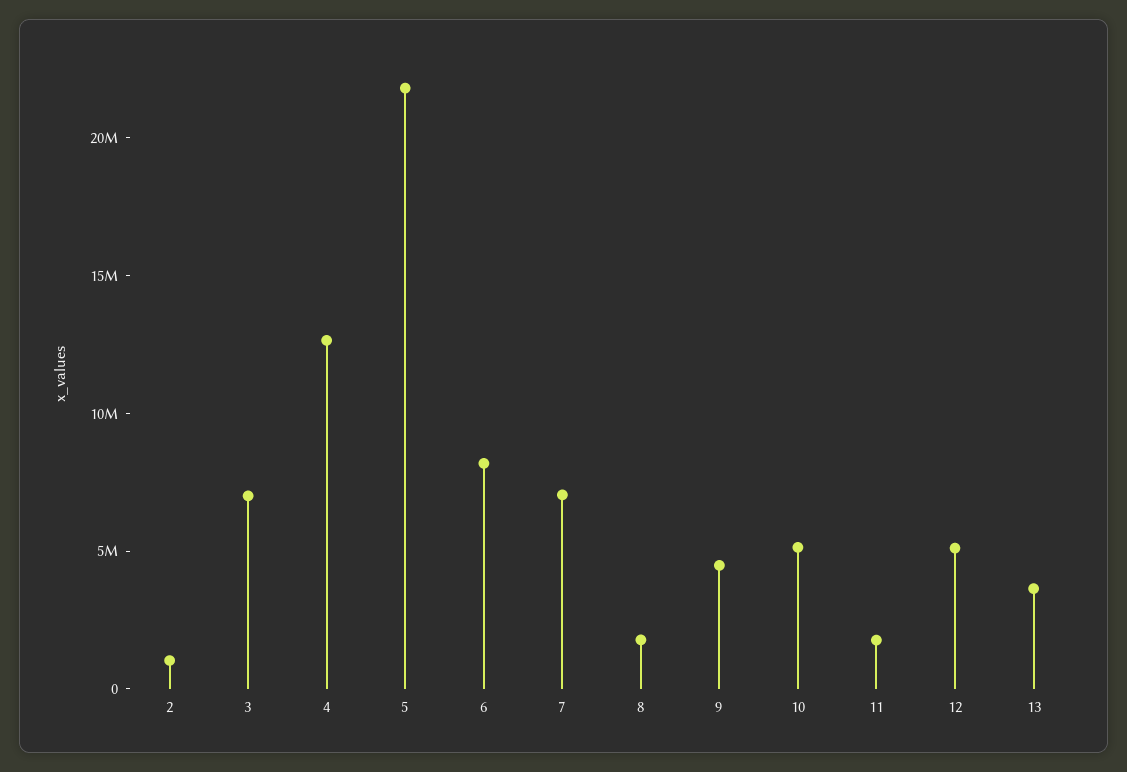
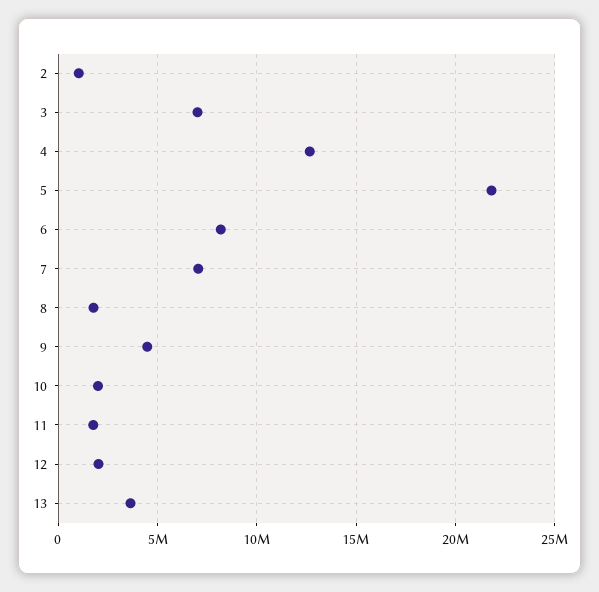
10: 5000000 -> 2000000
12: 5000000 -> 2000000

